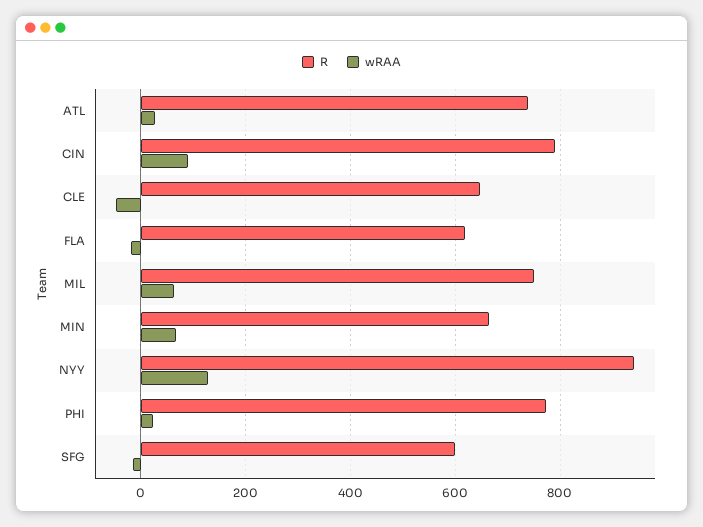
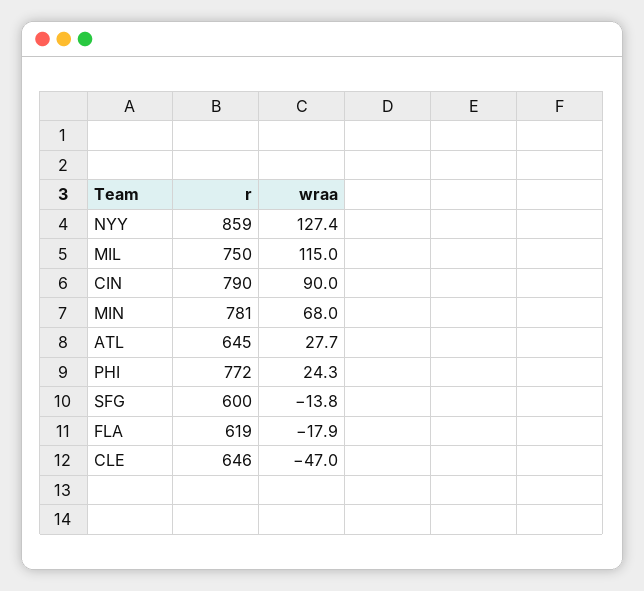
R, ATL: 740 -> 645
wRAA, MIL: 60 -> 115
R, MIN: 660 -> 781
R, NYY: 940 -> 859

